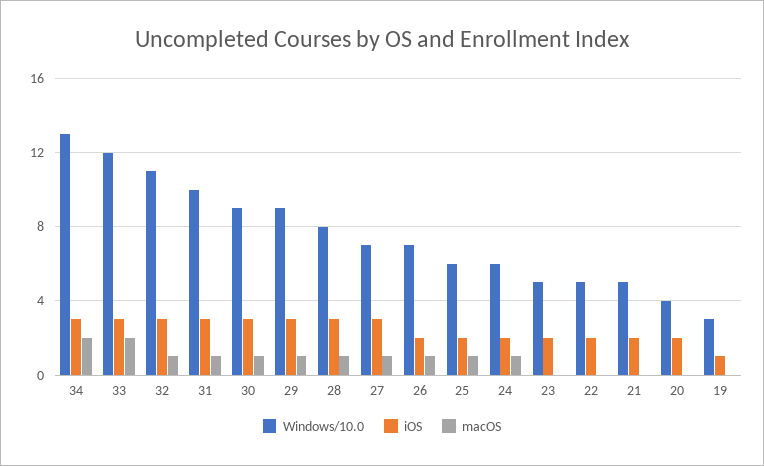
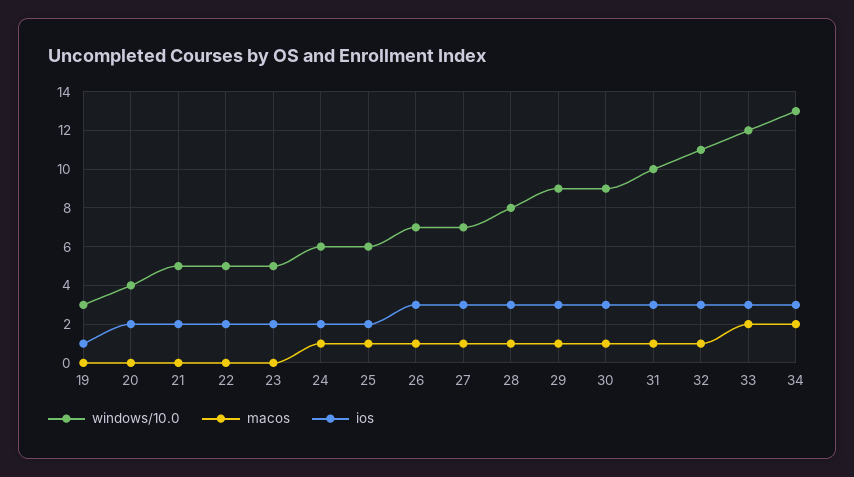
iOS, 26: 2 -> 3

